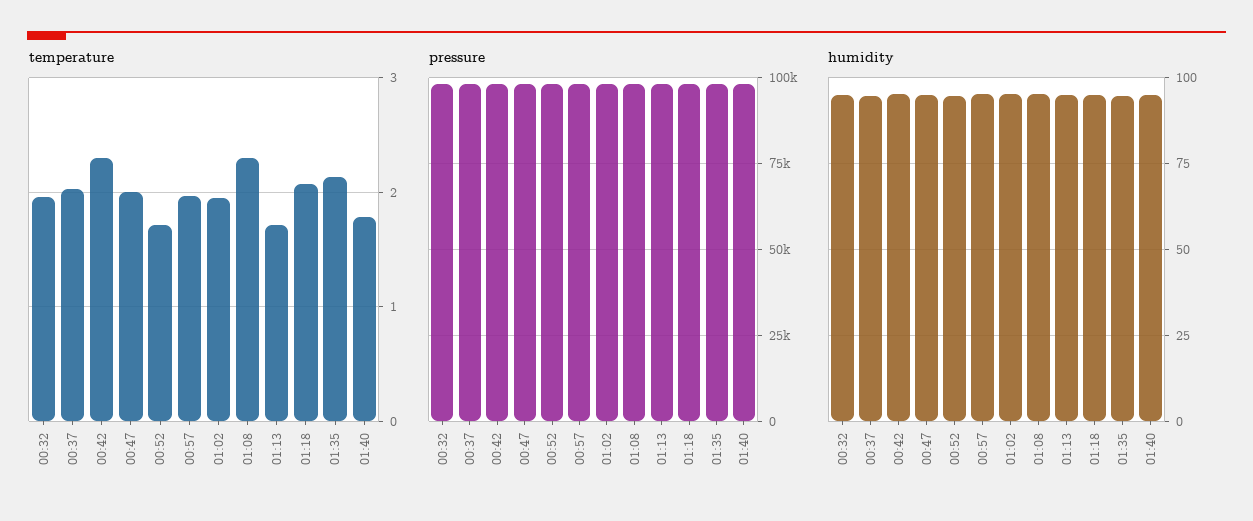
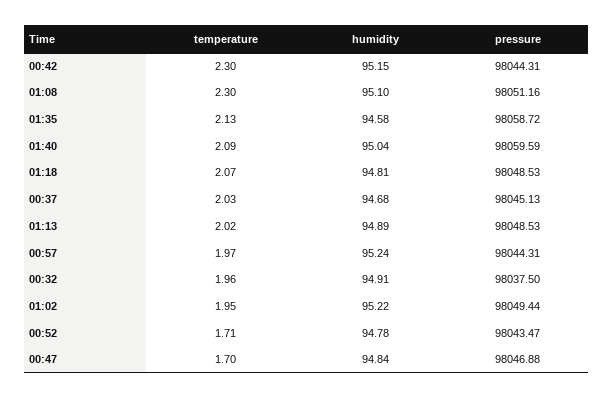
temperature, 00:47: 2 -> 1.7
temperature, 01:13: 1.7 -> 2.02
temperature, 01:40: 1.8 -> 2.09

